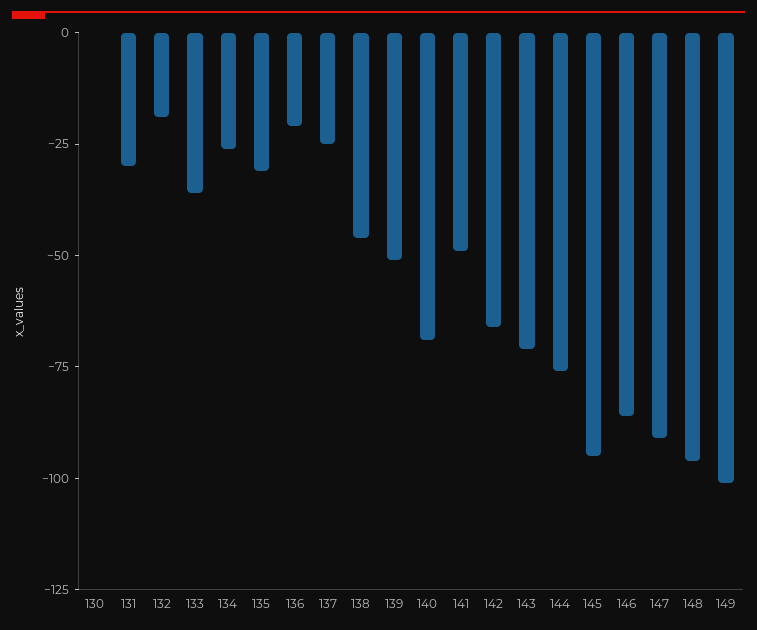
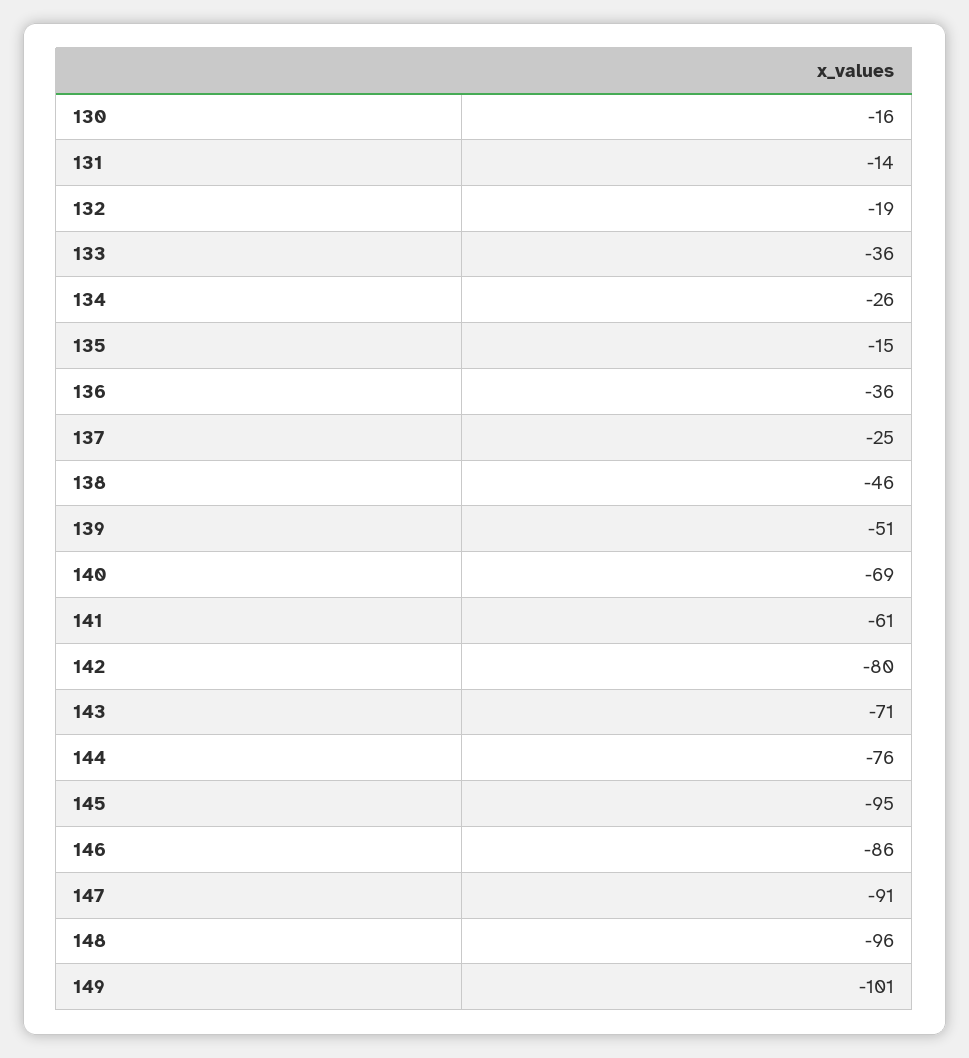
130: 0 -> -16
131: -30 -> -14
135: -30 -> -15
136: -20 -> -36
141: -50 -> -61
142: -65 -> -80

